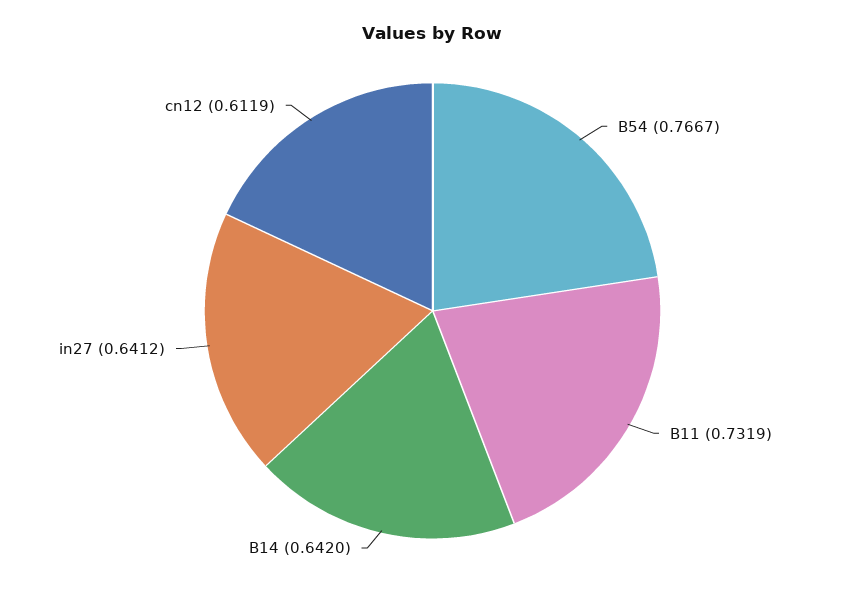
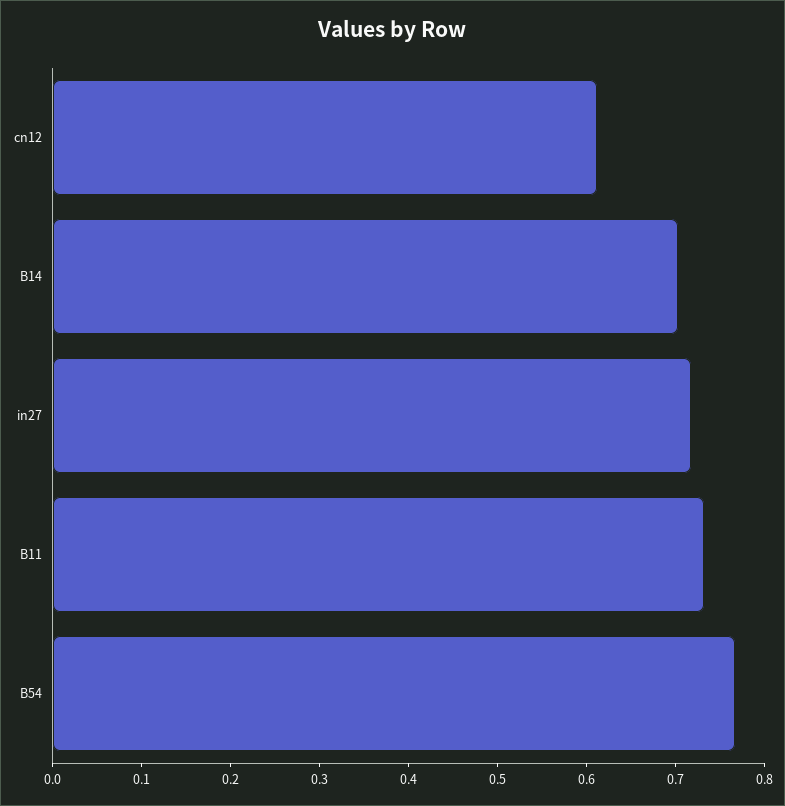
B14: 0.642 -> 0.7
in27: 0.6412 -> 0.72

